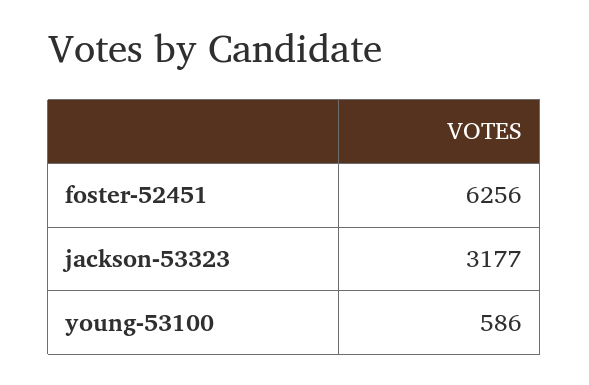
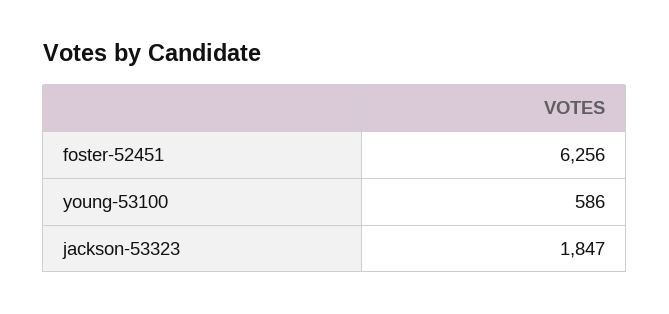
jackson-53323: 3177 -> 1847

